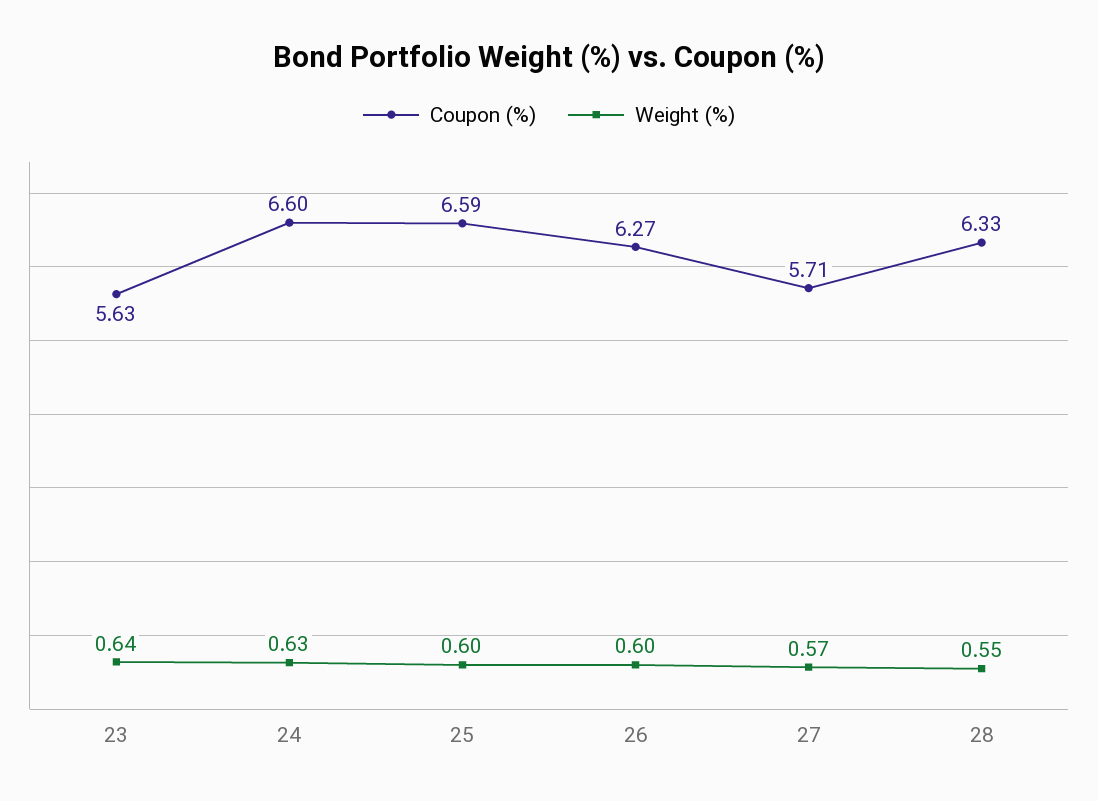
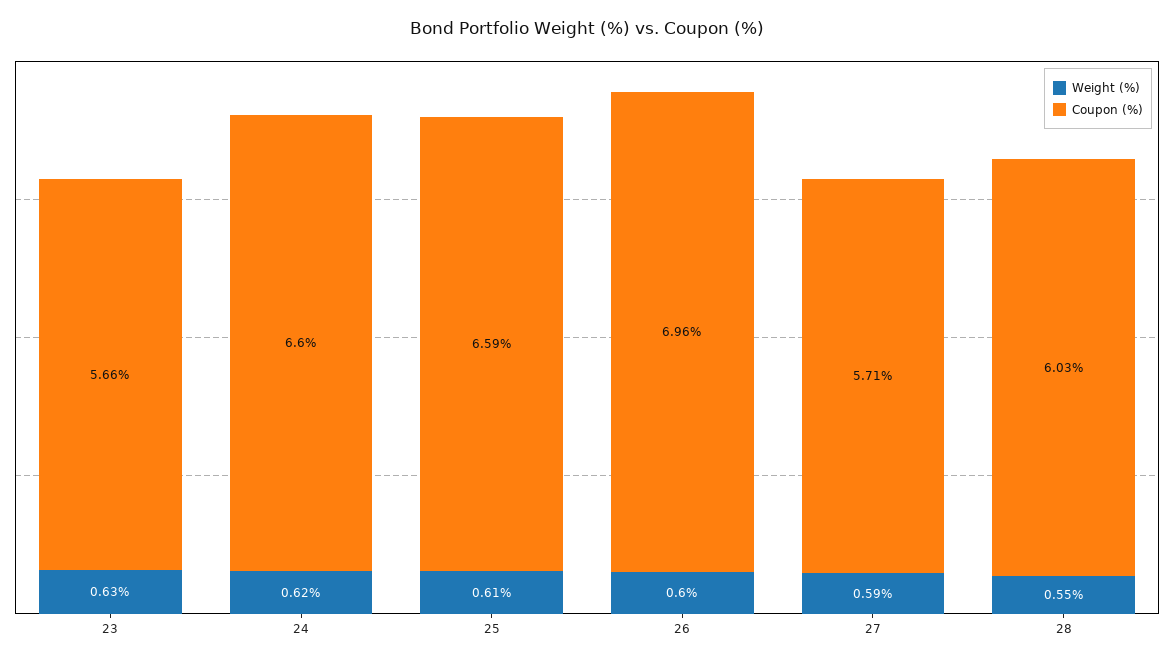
Coupon (%), 23: 5.63 -> 5.66
Weight (%), 23: 0.64 -> 0.63
Weight (%), 24: 0.63 -> 0.62
Weight (%), 25: 0.6 -> 0.61
Coupon (%), 26: 6.27 -> 6.96
Weight (%), 27: 0.57 -> 0.59
Coupon (%), 28: 6.33 -> 6.03

